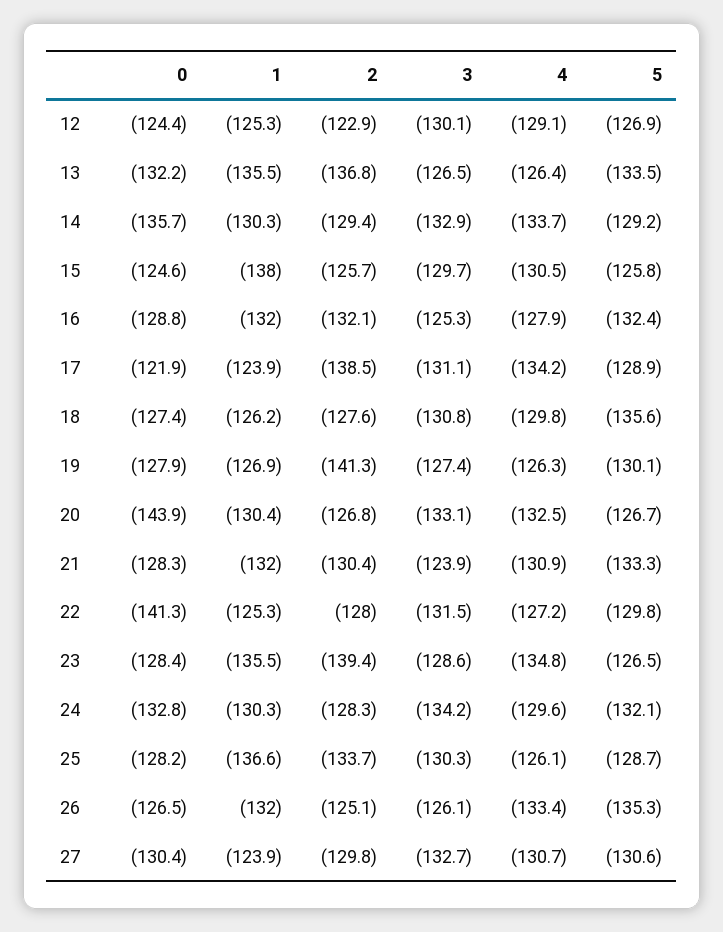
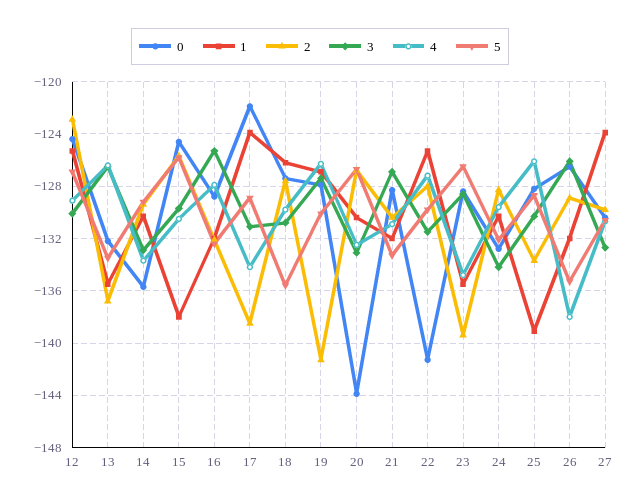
3, 21: -123.9 -> -127
1, 25: -136.6 -> -139
2, 26: -125.1 -> -129
4, 26: -133.4 -> -138

